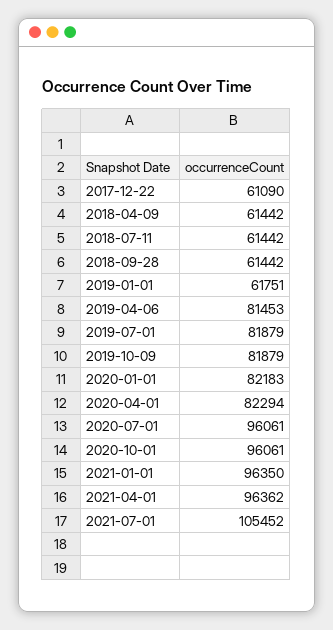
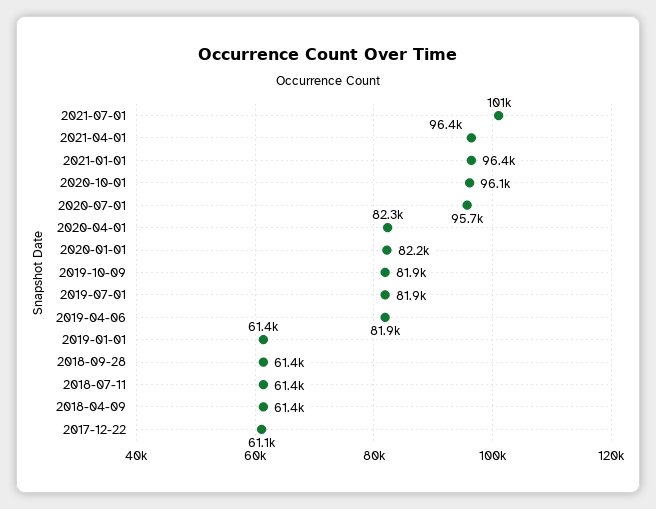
2019-01-01: 61751 -> 61400
2019-04-06: 81453 -> 81900
2020-07-01: 96061 -> 95700
2021-07-01: 105452 -> 101000

